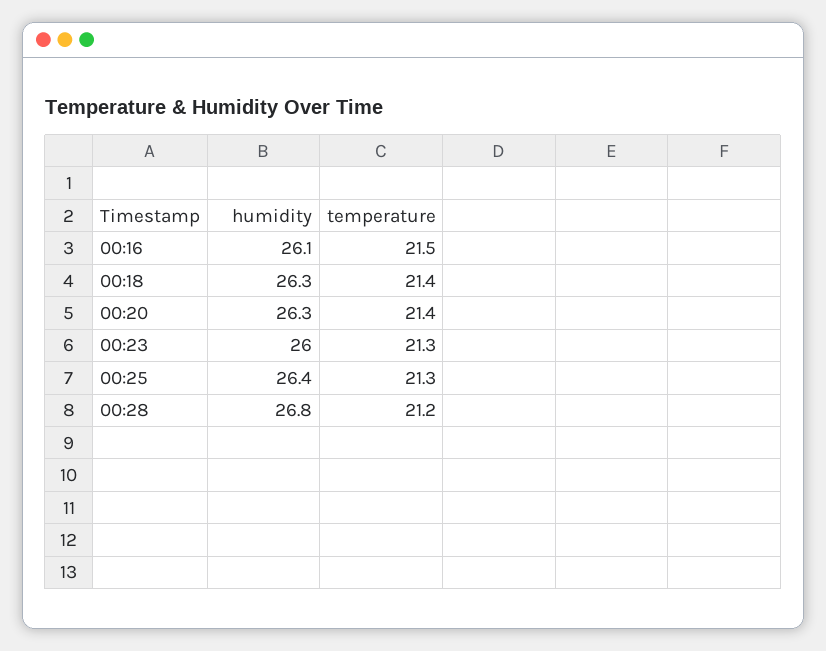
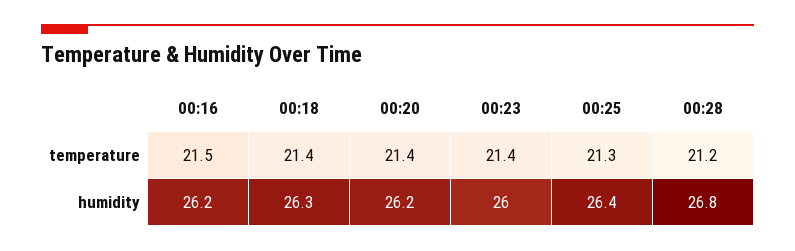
humidity, 00:16: 26.1 -> 26.2
humidity, 00:20: 26.3 -> 26.2
temperature, 00:23: 21.3 -> 21.4

